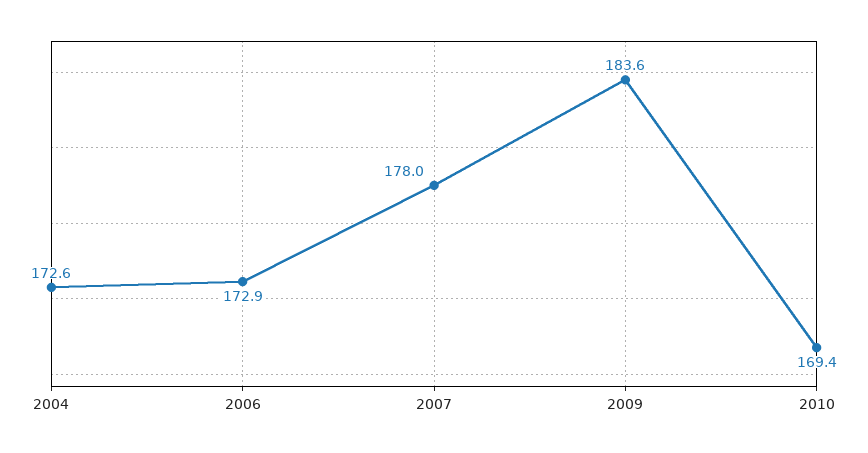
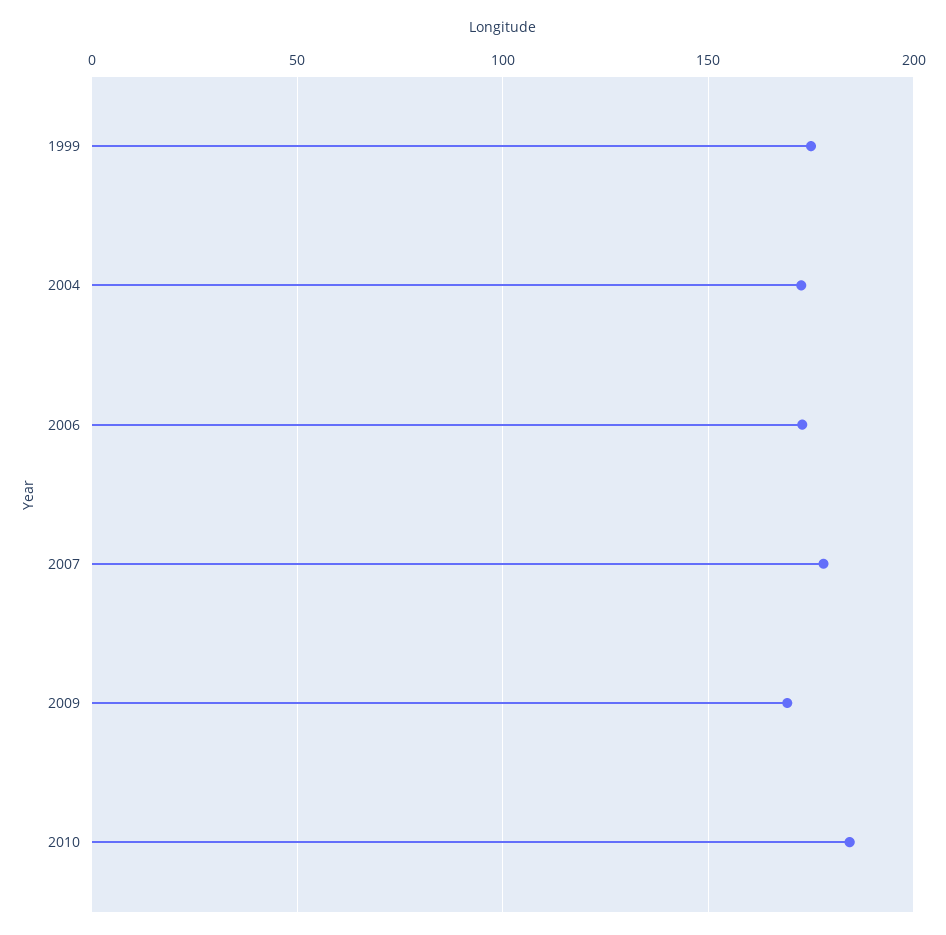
2009: 183.6 -> 170
2010: 169.4 -> 185
1999: none -> 175

